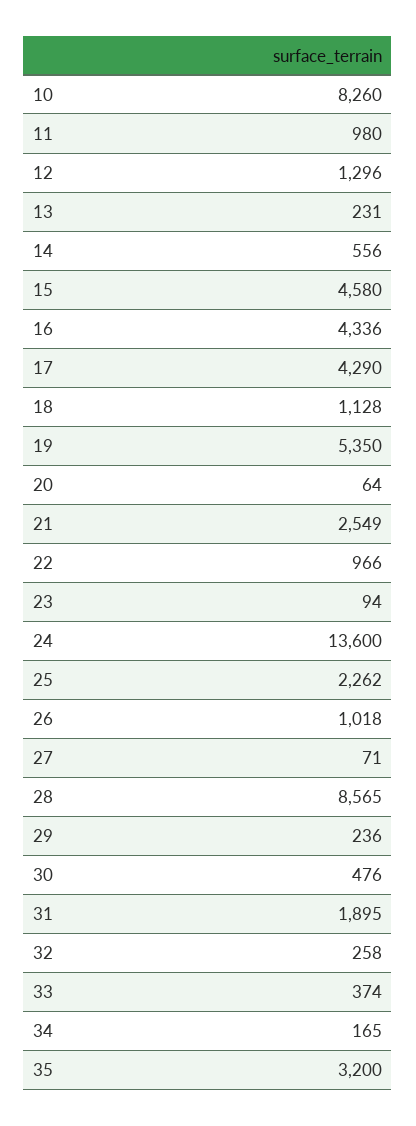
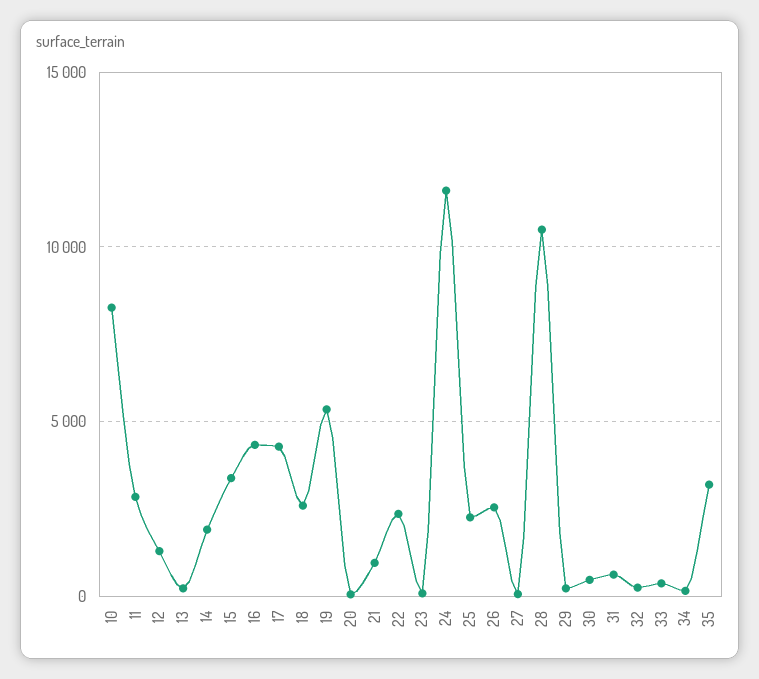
11: 980 -> 3000
14: 556 -> 2000
15: 4580 -> 3500
18: 1128 -> 2500
21: 2549 -> 1000
22: 966 -> 2500
24: 13600 -> 11500
26: 1018 -> 2500
28: 8565 -> 10500
31: 1895 -> 500

